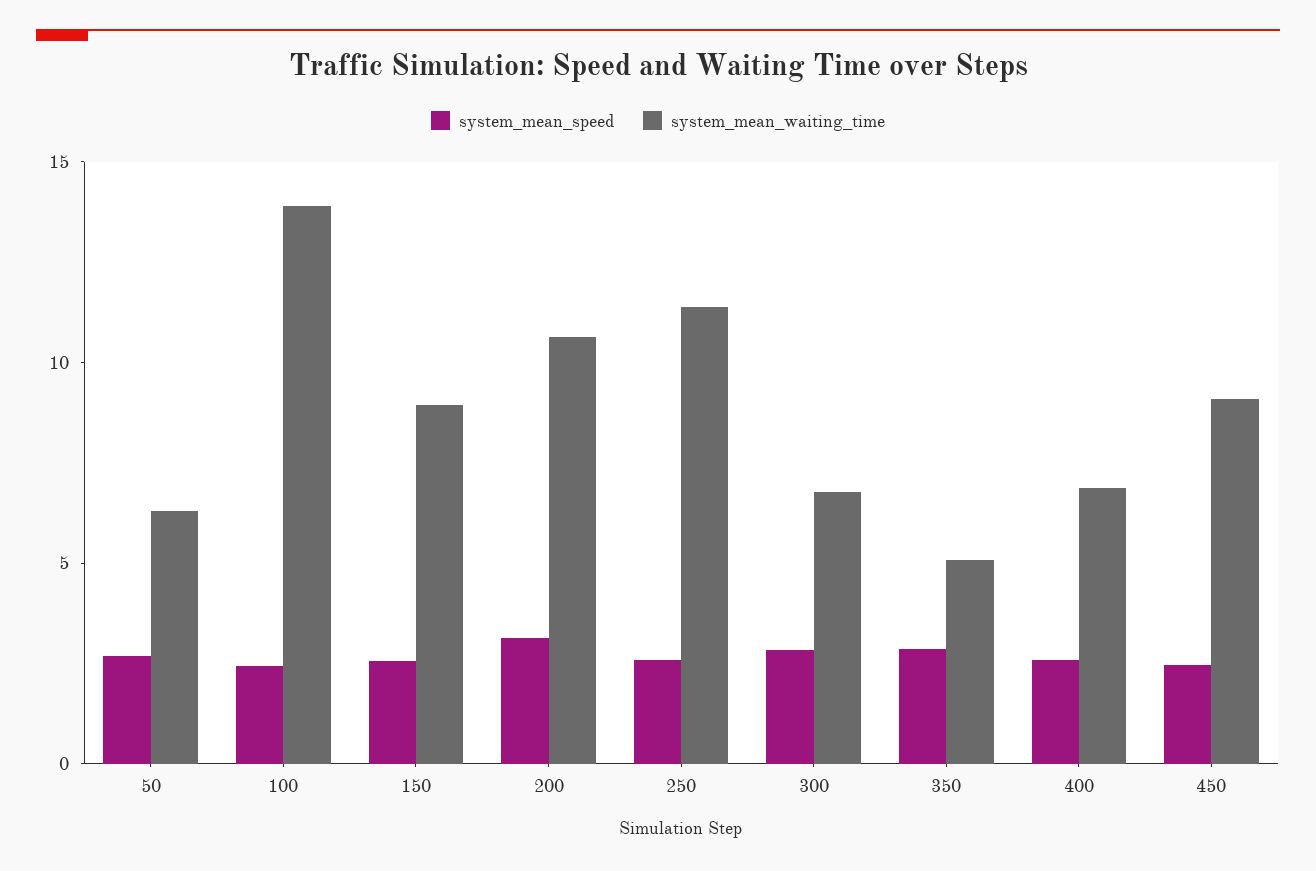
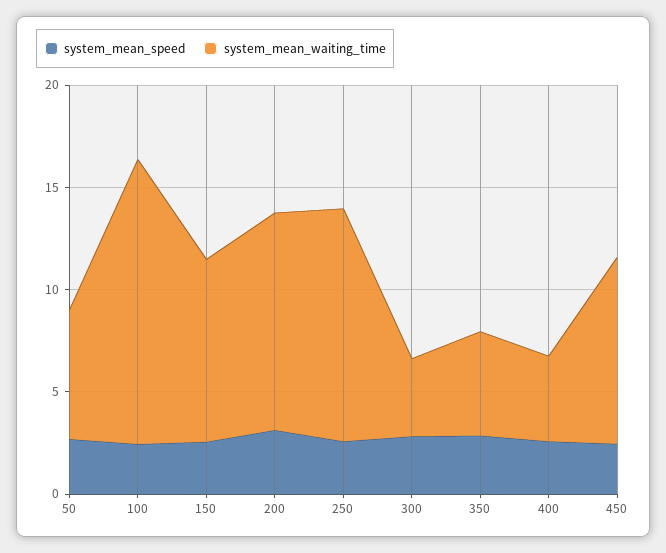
system_mean_waiting_time, 300: 7 -> 4
system_mean_waiting_time, 400: 7 -> 4

